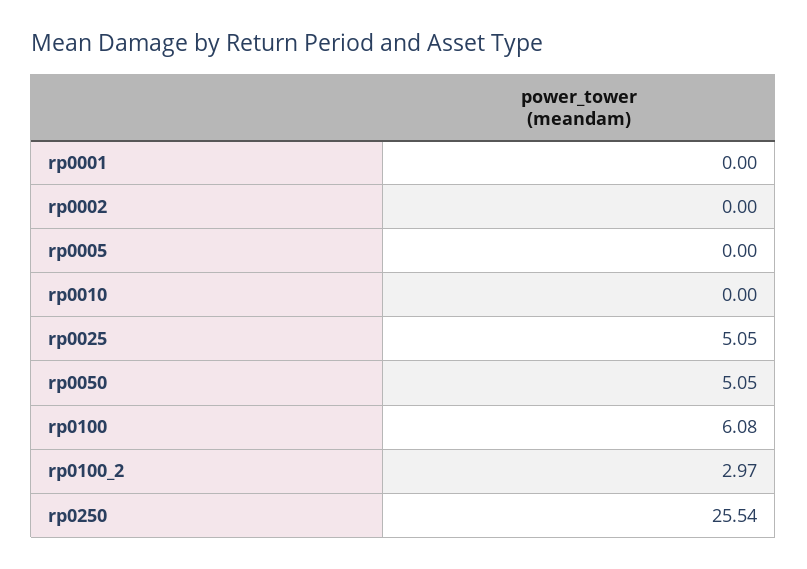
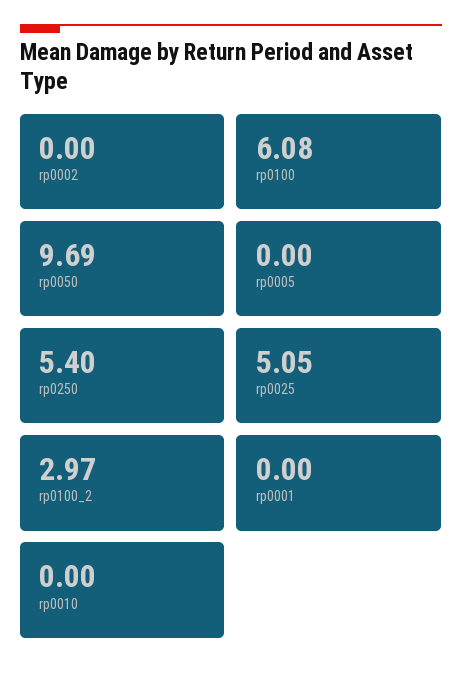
rp0050: 5.05 -> 9.69
rp0250: 25.54 -> 5.4

